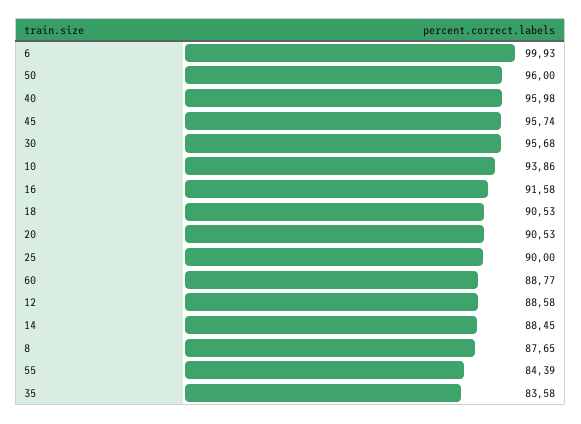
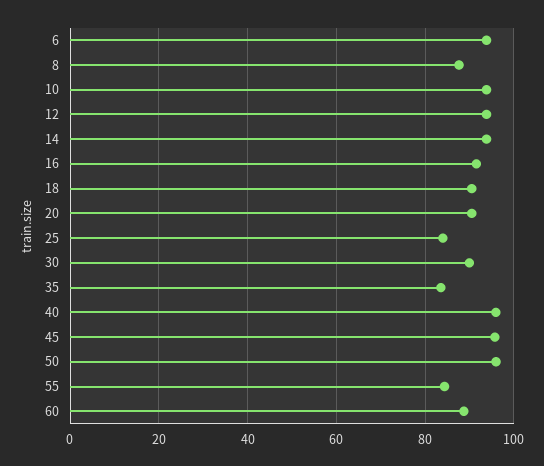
6: 99.93 -> 94
30: 95.68 -> 90
25: 90 -> 84
12: 88.58 -> 94
14: 88.45 -> 94

